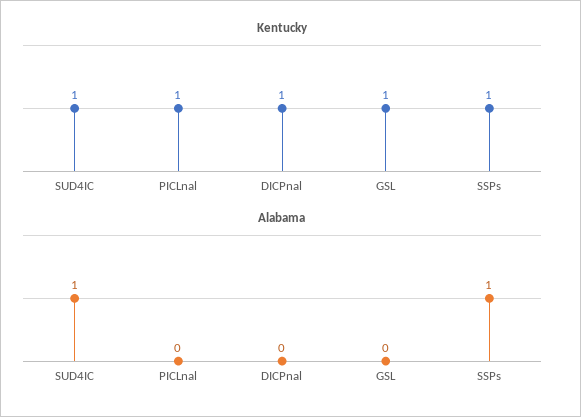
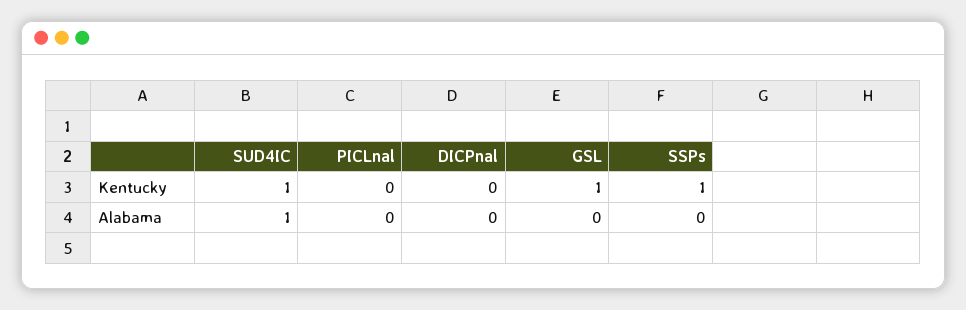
Kentucky, PICLnal: 1 -> 0
Kentucky, DICPnal: 1 -> 0
Alabama, SSPs: 1 -> 0

